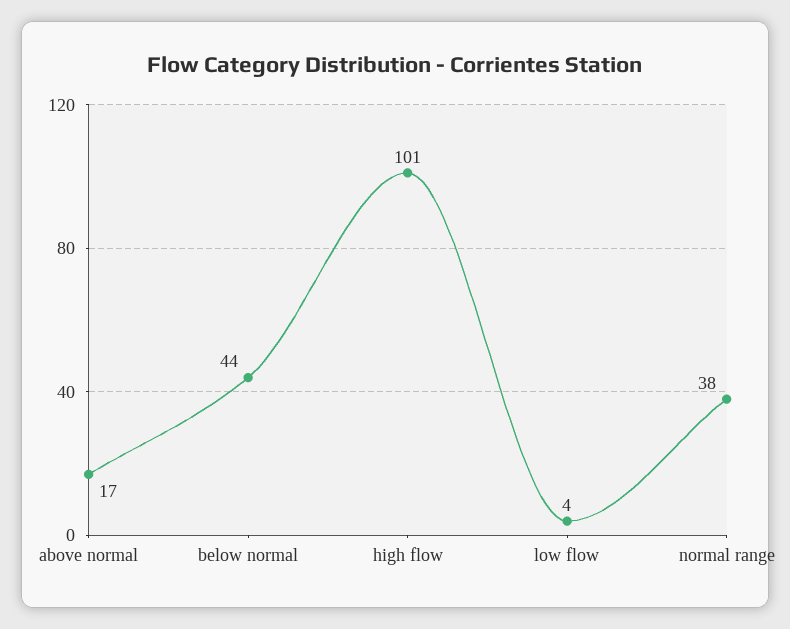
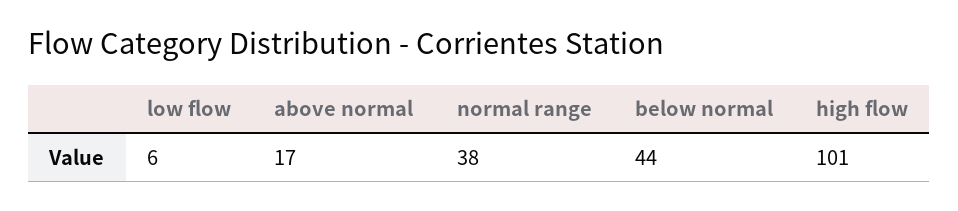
low flow: 4 -> 6

